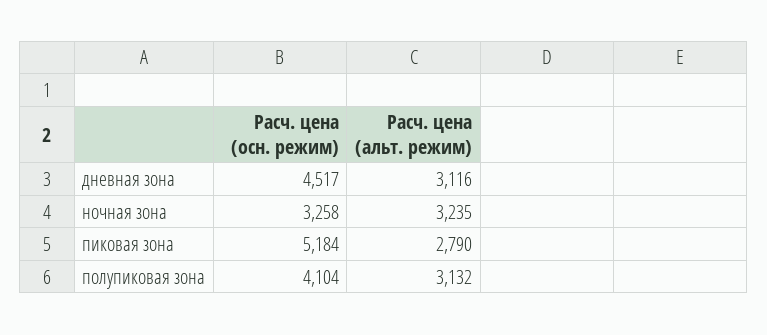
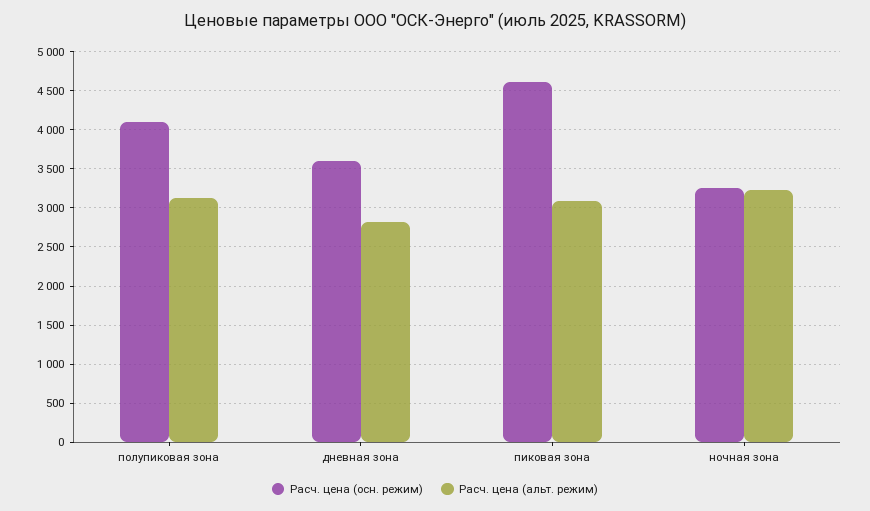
Расч. цена (осн. режим), дневная зона: 4517 -> 3600
Расч. цена (альт. режим), дневная зона: 3116 -> 2800
Расч. цена (осн. режим), пиковая зона: 5184 -> 4600
Расч. цена (альт. режим), пиковая зона: 2790 -> 3100

